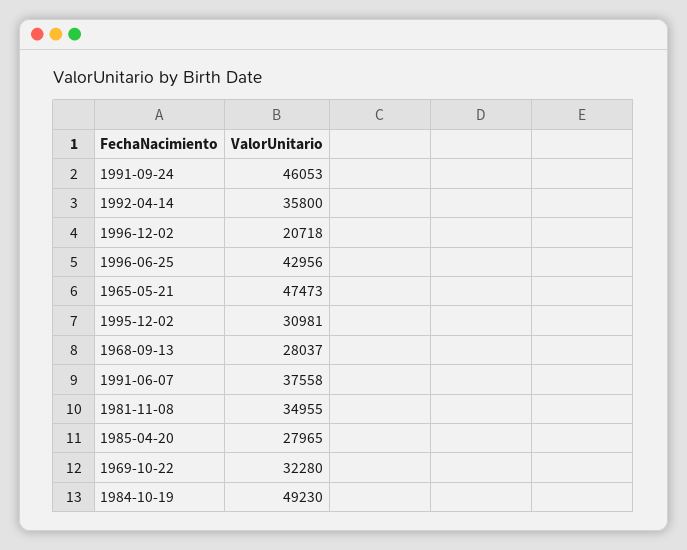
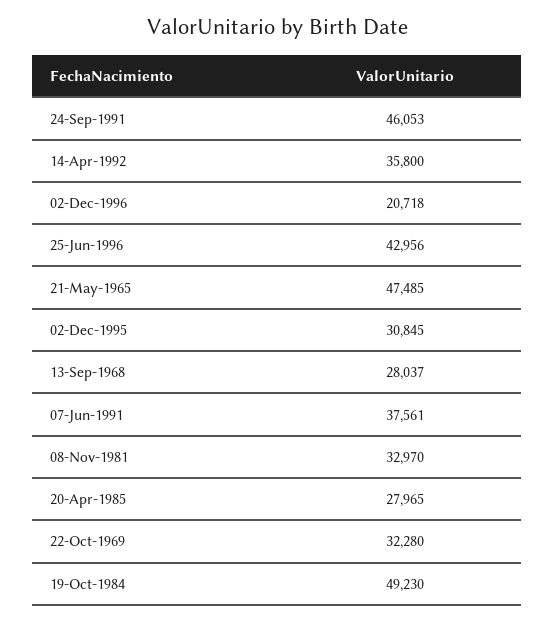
1965-05-21: 47473 -> 47485
1995-12-02: 30981 -> 30845
1991-06-07: 37558 -> 37561
1981-11-08: 34955 -> 32970

